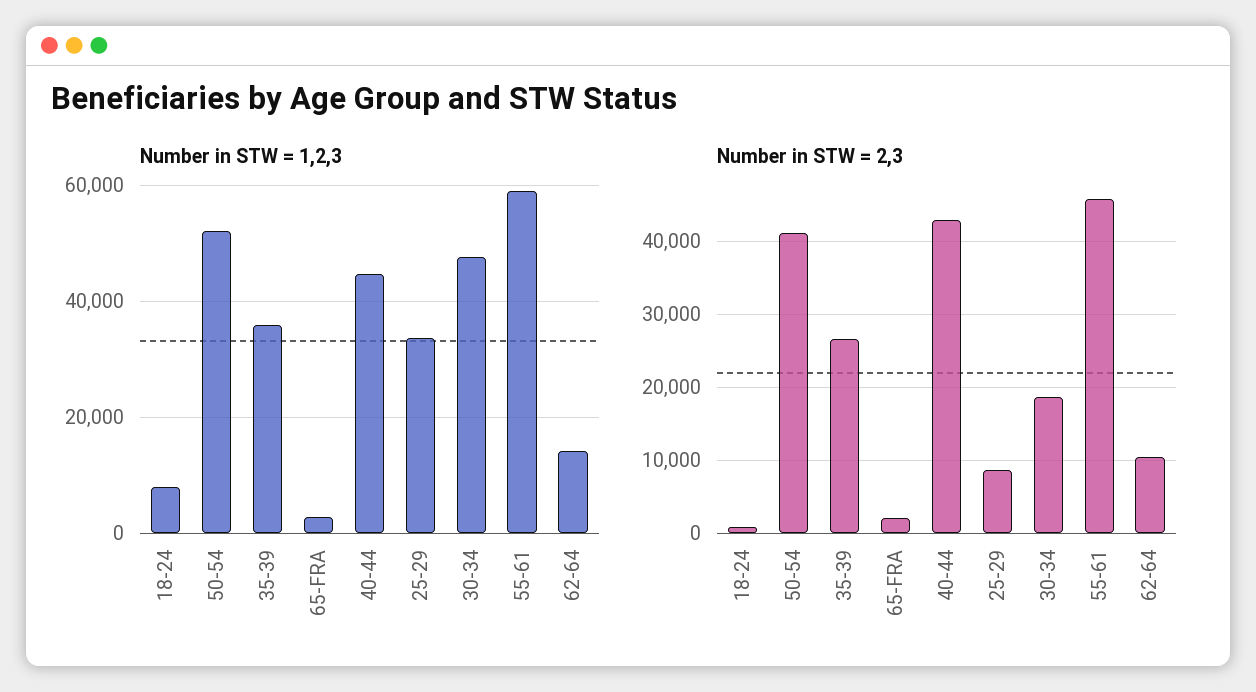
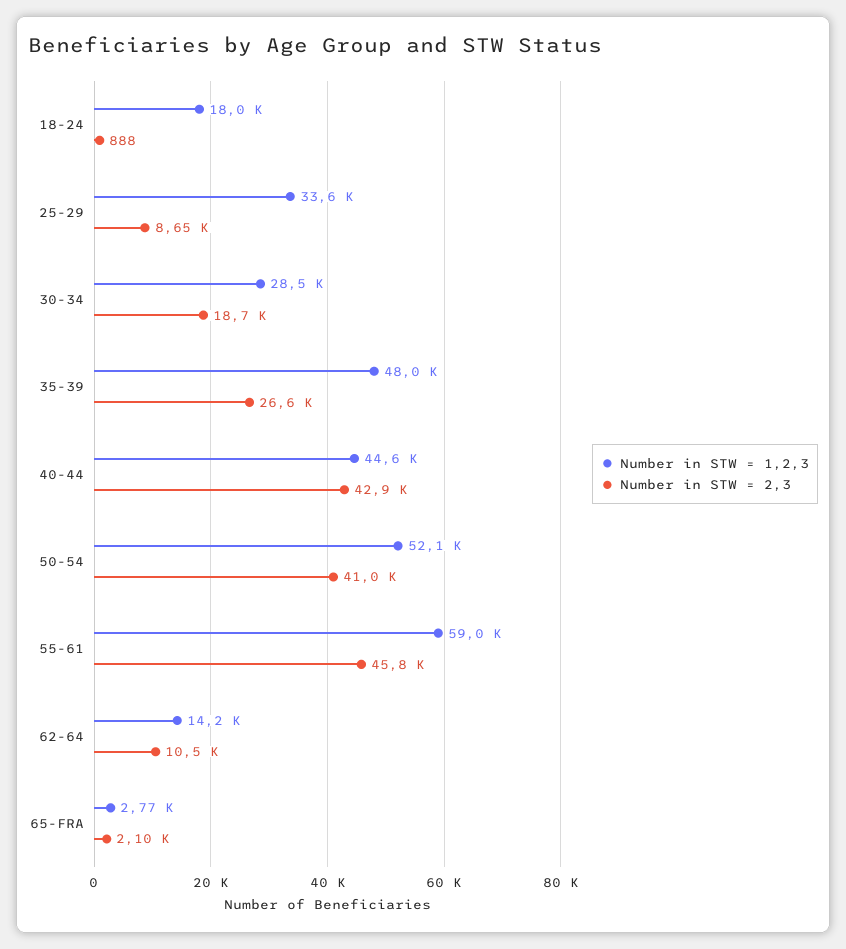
Number in STW = 1,2,3, 18-24: 8000 -> 18000
Number in STW = 1,2,3, 35-39: 36000 -> 48000
Number in STW = 1,2,3, 30-34: 48000 -> 28500

